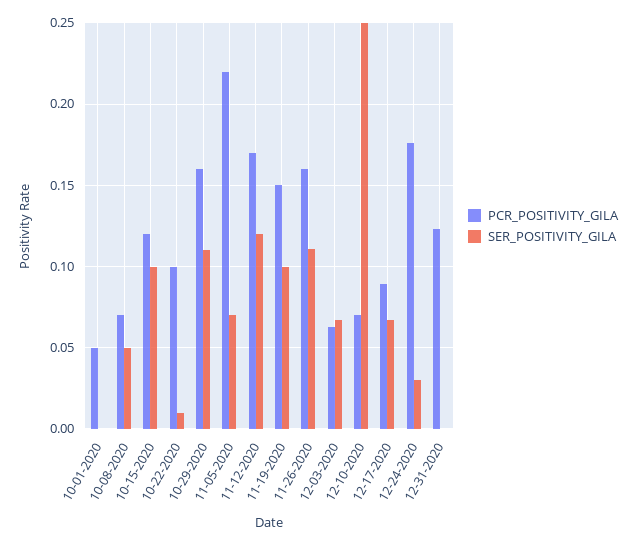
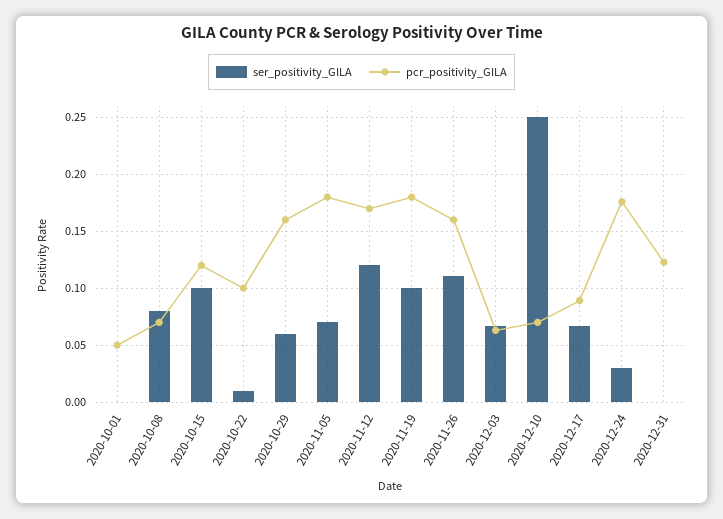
SER_POSITIVITY_GILA, 10-08-2020: 0.05 -> 0.08
SER_POSITIVITY_GILA, 10-29-2020: 0.11 -> 0.06
PCR_POSITIVITY_GILA, 11-05-2020: 0.22 -> 0.18
PCR_POSITIVITY_GILA, 11-19-2020: 0.15 -> 0.18

